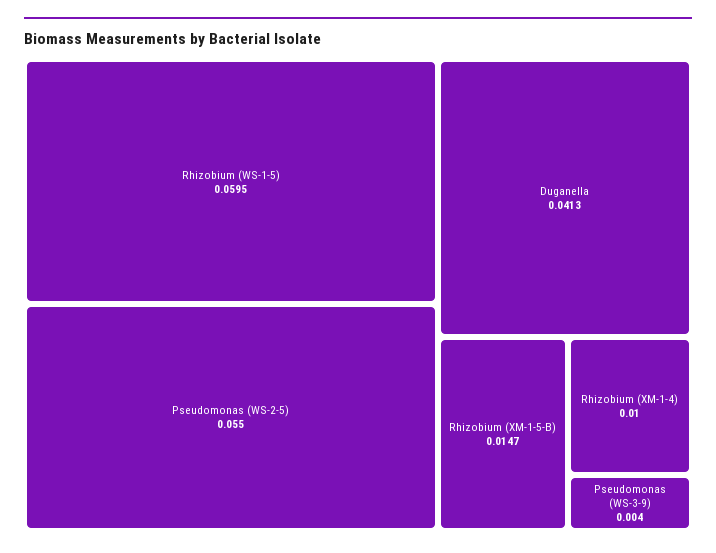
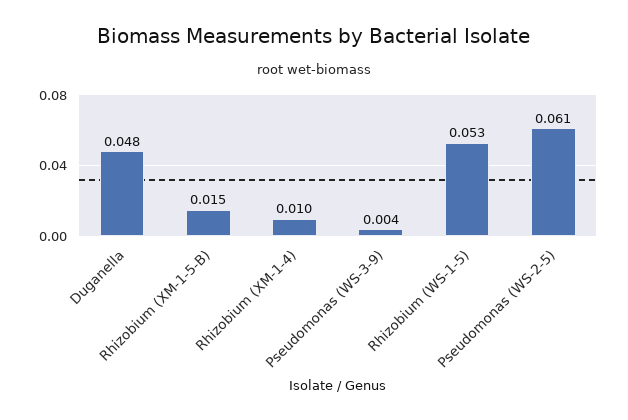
Rhizobium (WS-1-5): 0.0595 -> 0.053
Pseudomonas (WS-2-5): 0.055 -> 0.061
Duganella: 0.0413 -> 0.048

